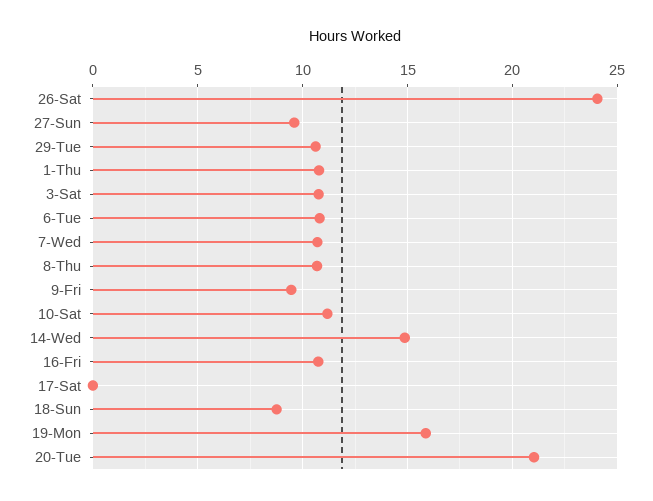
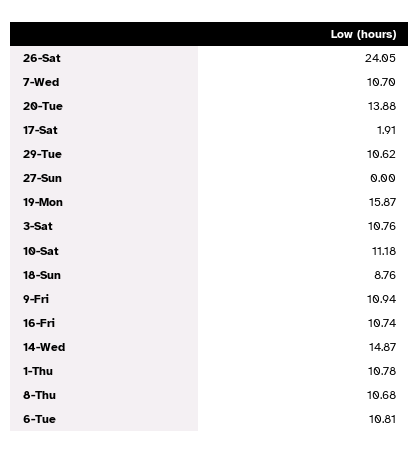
27-Sun: 9.5 -> 0
9-Fri: 9.5 -> 10.94
17-Sat: 0 -> 1.91
20-Tue: 21 -> 13.88

